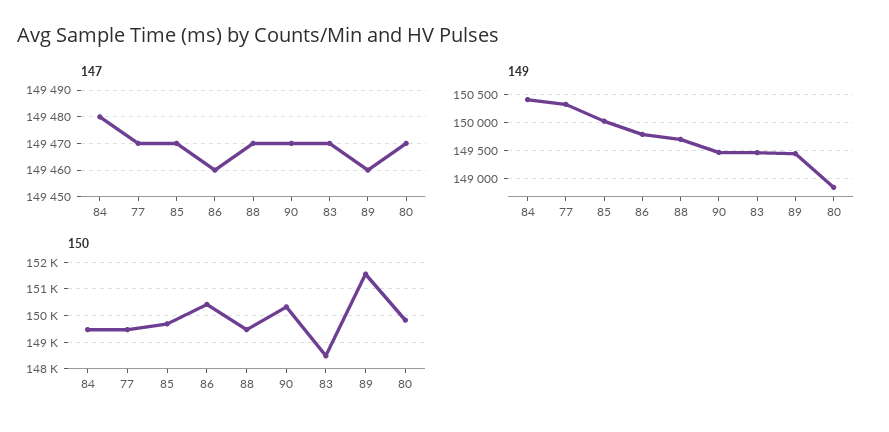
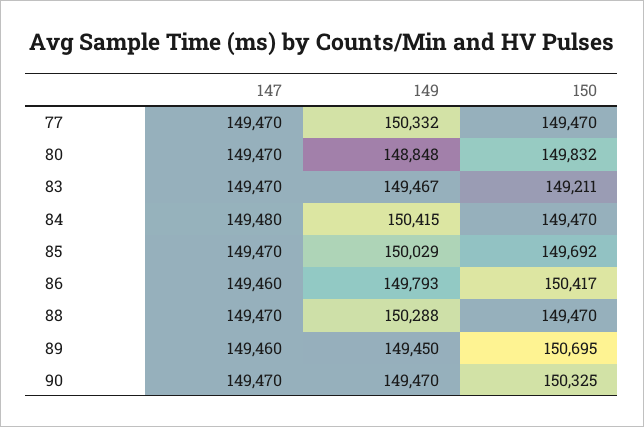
149, 88: 149750 -> 150288
150, 83: 148500 -> 149211
150, 89: 151500 -> 150695

